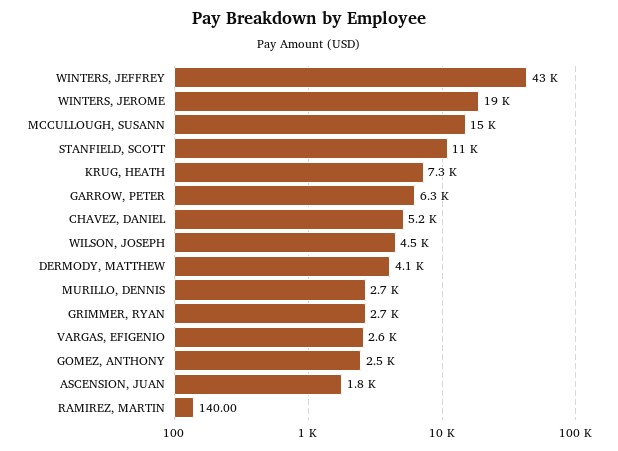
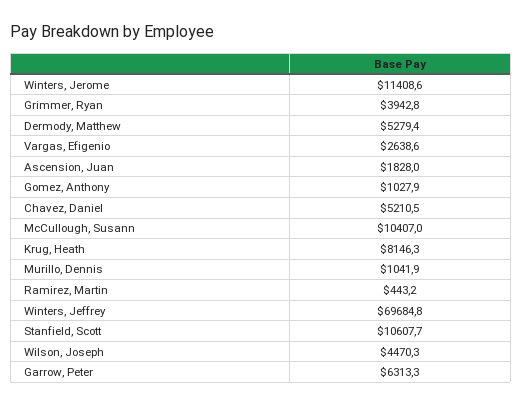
WINTERS, JEFFREY: 43000 -> 69684.8
WINTERS, JEROME: 19000 -> 11408.6
MCCULLOUGH, SUSANN: 15000 -> 10407
KRUG, HEATH: 7300 -> 8146.3
DERMODY, MATTHEW: 4100 -> 5279.4
MURILLO, DENNIS: 2700 -> 1041.9
GRIMMER, RYAN: 2700 -> 3942.8
GOMEZ, ANTHONY: 2500 -> 1027.9
RAMIREZ, MARTIN: 140 -> 443.2

